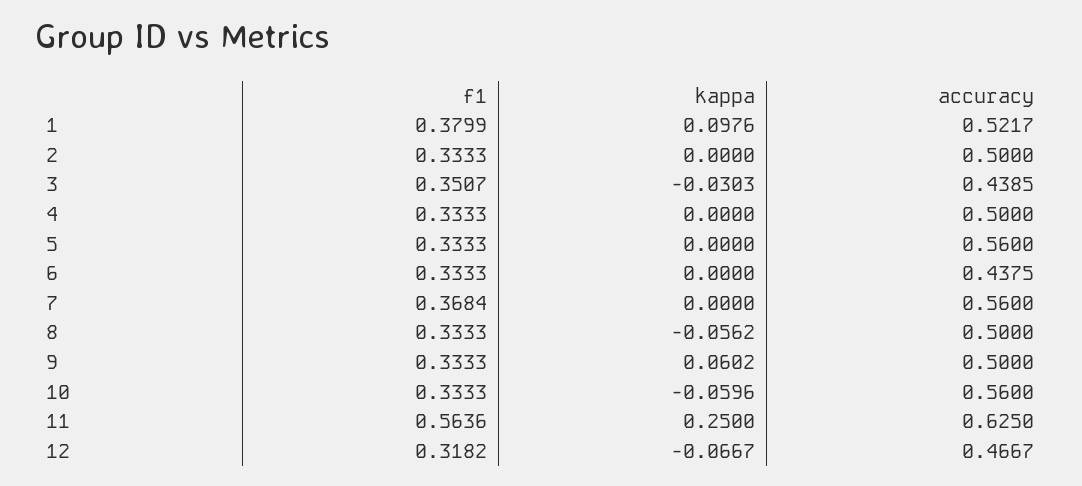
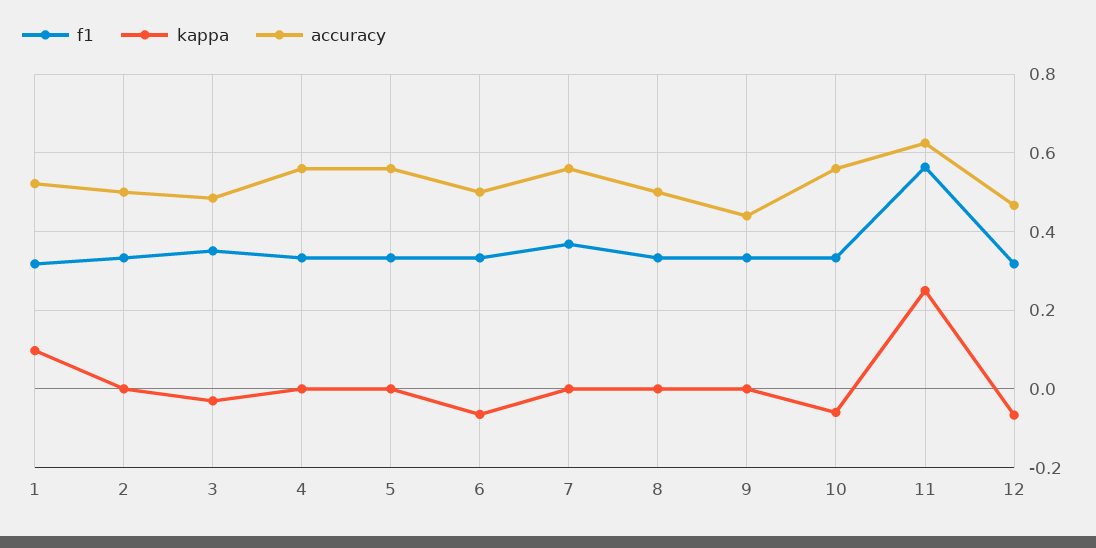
f1, 1: 0.3799 -> 0.32
accuracy, 3: 0.4385 -> 0.48
accuracy, 4: 0.5 -> 0.56
kappa, 6: 0 -> -0.06
accuracy, 6: 0.4375 -> 0.5
kappa, 8: -0.0562 -> 0
kappa, 9: 0.0602 -> 0
accuracy, 9: 0.5 -> 0.44

